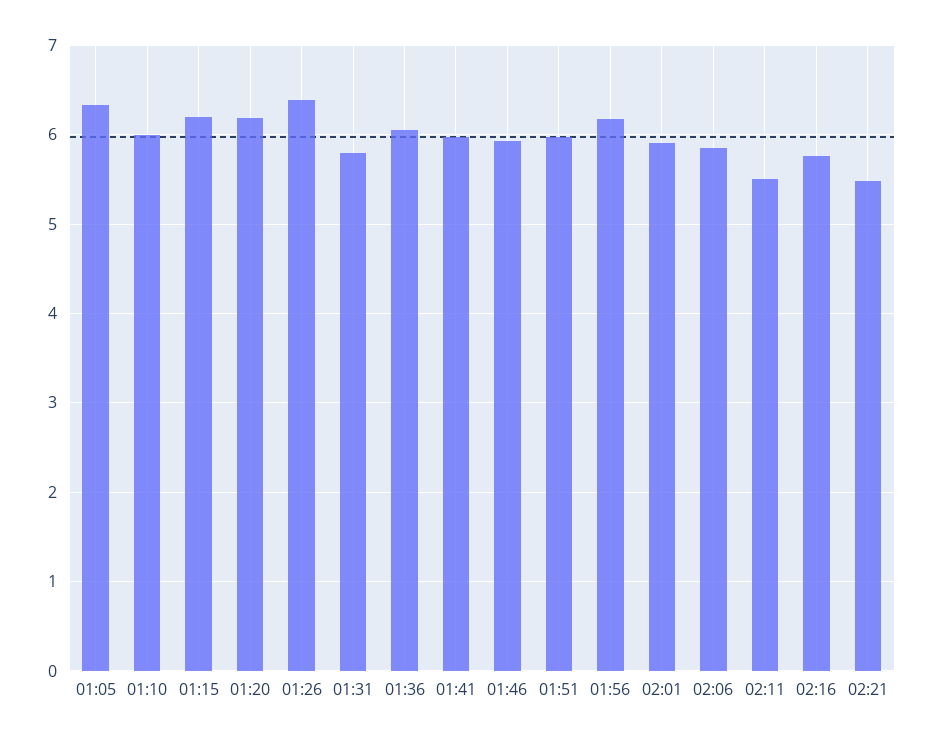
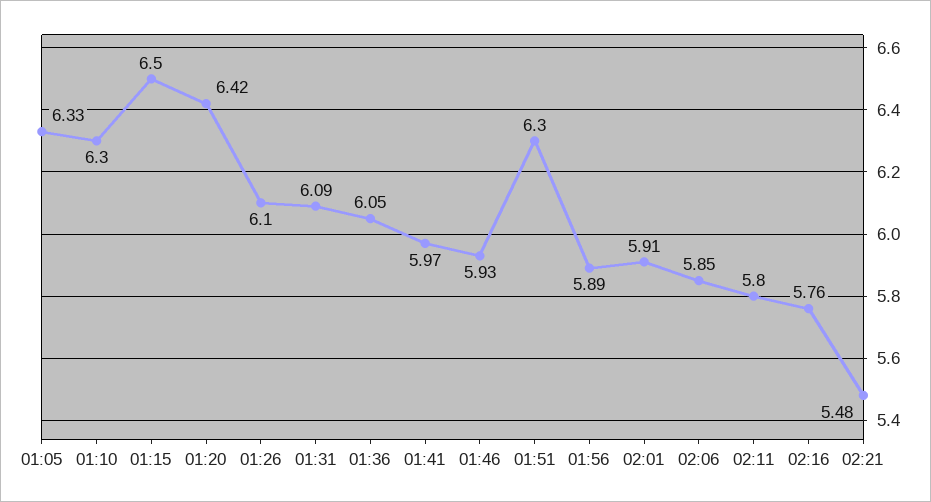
01:10: 6 -> 6.3
01:15: 6.2 -> 6.5
01:20: 6.2 -> 6.42
01:26: 6.4 -> 6.1
01:31: 5.8 -> 6.09
01:51: 6 -> 6.3
01:56: 6.2 -> 5.89
02:11: 5.5 -> 5.8

